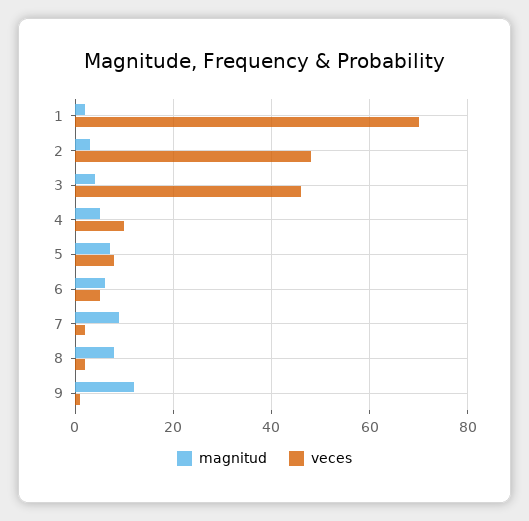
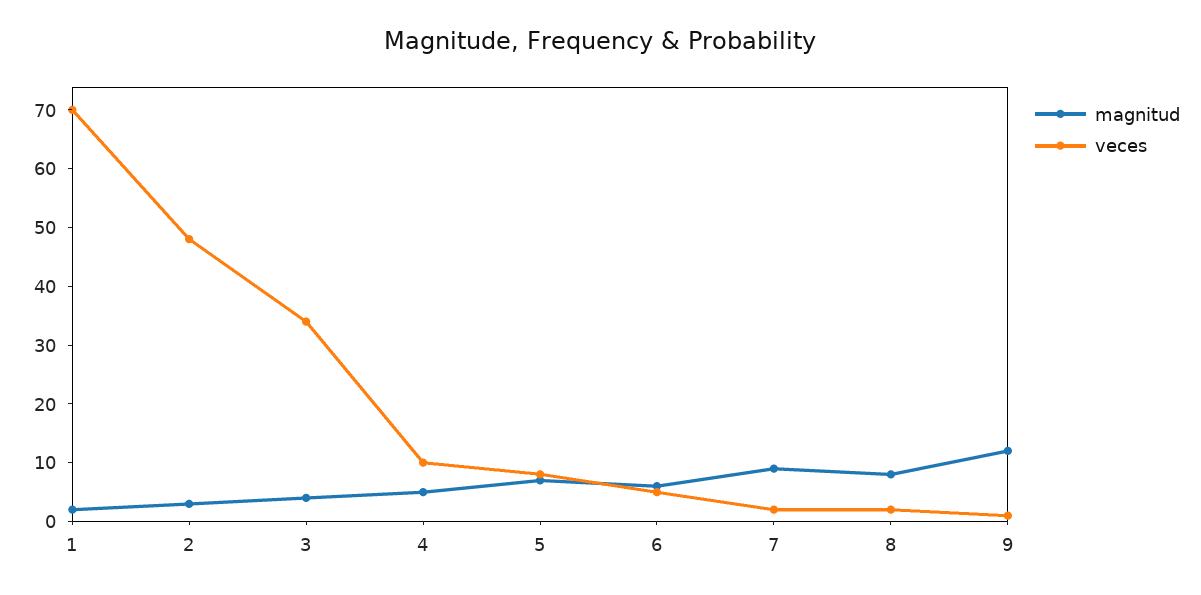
veces, 3: 45 -> 35

